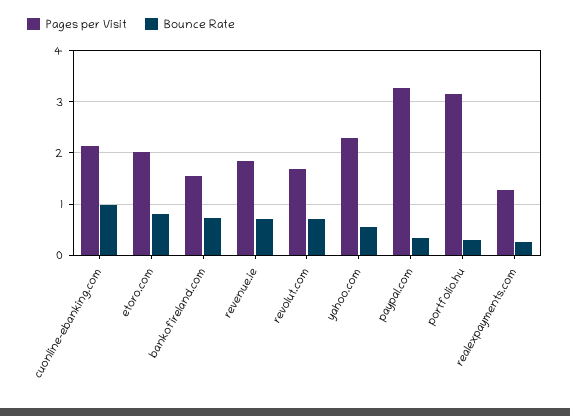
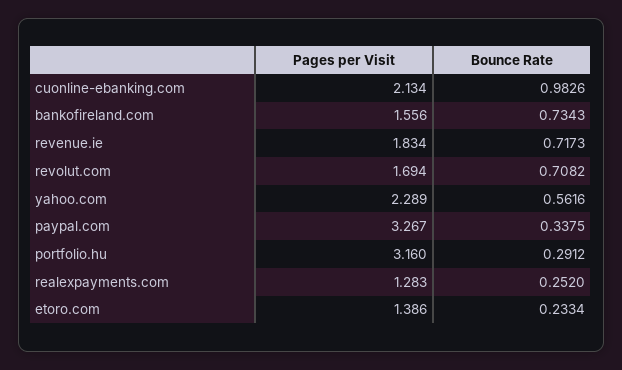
Pages per Visit, etoro.com: 2 -> 1.386
Bounce Rate, etoro.com: 0.8 -> 0.2334

